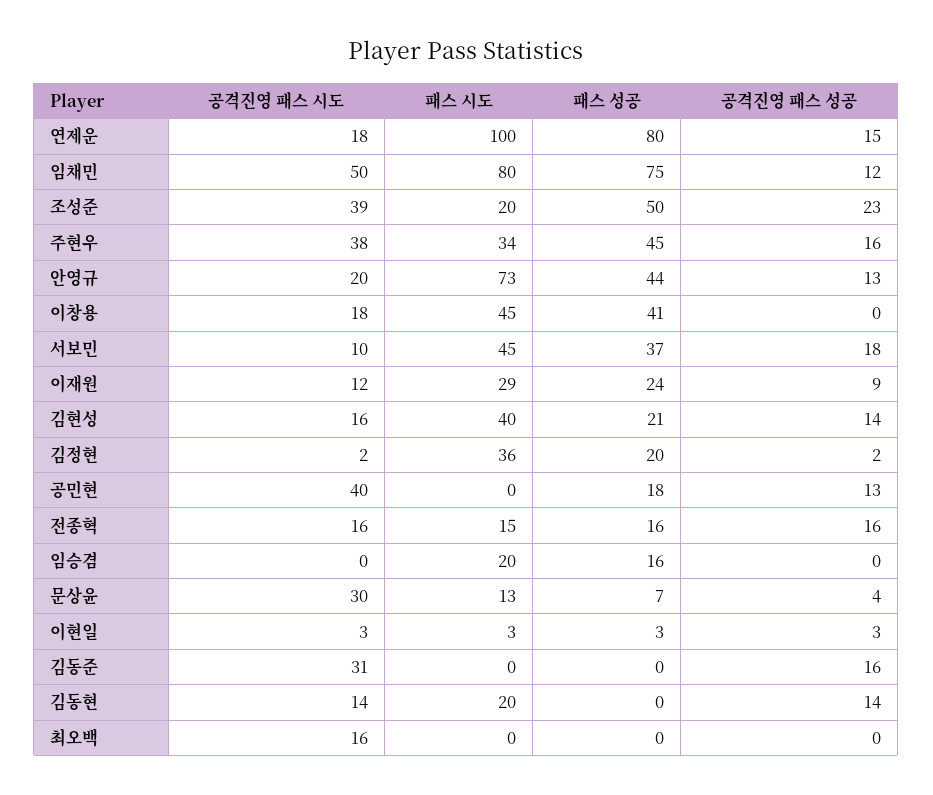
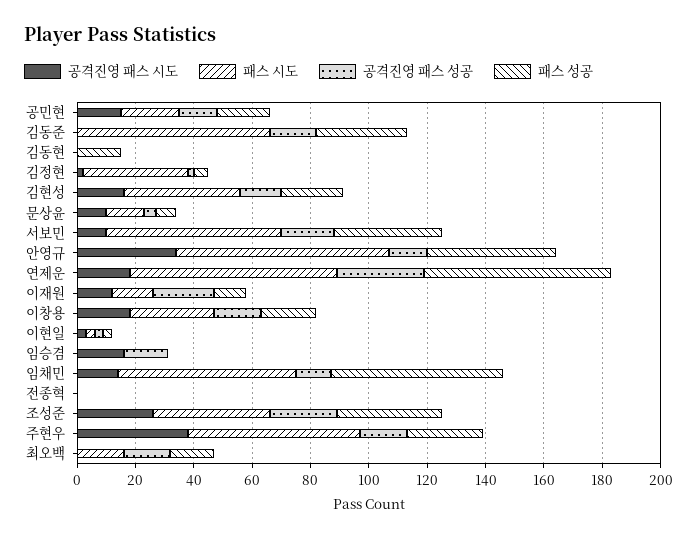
패스 시도, 연제운: 100 -> 70
패스 성공, 연제운: 80 -> 65
공격진영 패스 성공, 연제운: 15 -> 30
공격진영 패스 시도, 임채민: 50 -> 15
패스 시도, 임채민: 80 -> 60
패스 성공, 임채민: 75 -> 60
공격진영 패스 시도, 조성준: 39 -> 25
패스 시도, 조성준: 20 -> 40
패스 성공, 조성준: 50 -> 35
패스 시도, 주현우: 34 -> 60
패스 성공, 주현우: 45 -> 25
공격진영 패스 시도, 안영규: 20 -> 35
패스 시도, 이창용: 45 -> 30
패스 성공, 이창용: 41 -> 20
공격진영 패스 성공, 이창용: 0 -> 15
패스 시도, 서보민: 45 -> 60
패스 시도, 이재원: 29 -> 15
패스 성공, 이재원: 24 -> 10
공격진영 패스 성공, 이재원: 9 -> 20
패스 성공, 김정현: 20 -> 5
공격진영 패스 시도, 공민현: 40 -> 15
패스 시도, 공민현: 0 -> 20
공격진영 패스 시도, 전종혁: 16 -> 0
패스 시도, 전종혁: 15 -> 0
패스 성공, 전종혁: 16 -> 0
공격진영 패스 성공, 전종혁: 16 -> 0
공격진영 패스 시도, 임승겸: 0 -> 15
패스 시도, 임승겸: 20 -> 0
패스 성공, 임승겸: 16 -> 0
공격진영 패스 성공, 임승겸: 0 -> 15
공격진영 패스 시도, 문상윤: 30 -> 10
공격진영 패스 시도, 김동준: 31 -> 0
패스 시도, 김동준: 0 -> 65
패스 성공, 김동준: 0 -> 30
공격진영 패스 시도, 김동현: 14 -> 0
패스 시도, 김동현: 20 -> 0
패스 성공, 김동현: 0 -> 15
공격진영 패스 성공, 김동현: 14 -> 0
공격진영 패스 시도, 최오백: 16 -> 0
패스 시도, 최오백: 0 -> 15
패스 성공, 최오백: 0 -> 15
공격진영 패스 성공, 최오백: 0 -> 15

